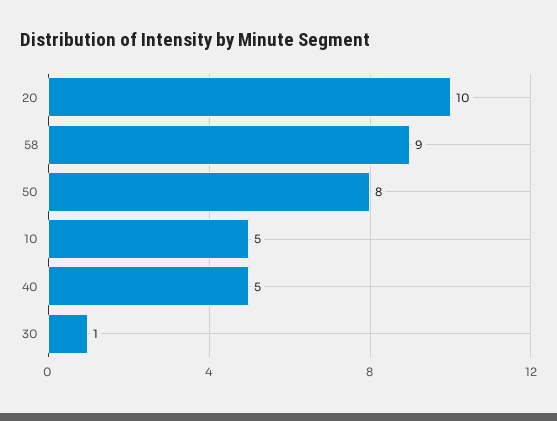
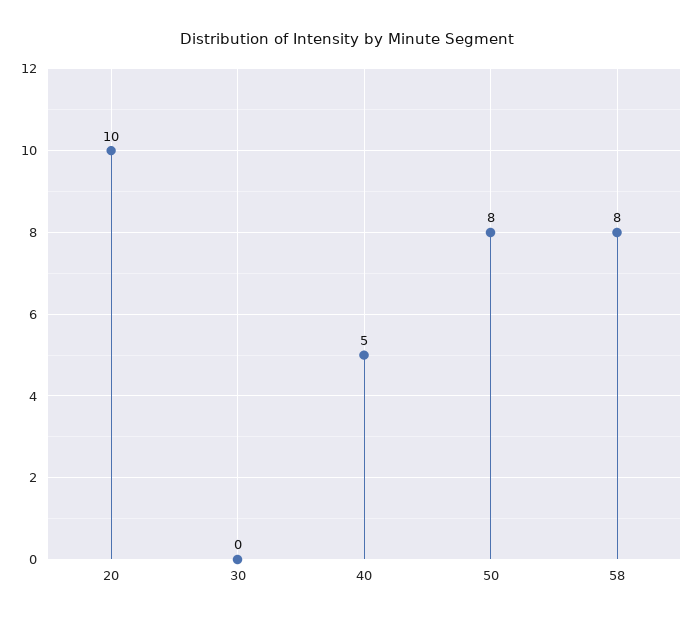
58: 9 -> 8
10: 5 -> none
30: 1 -> 0

